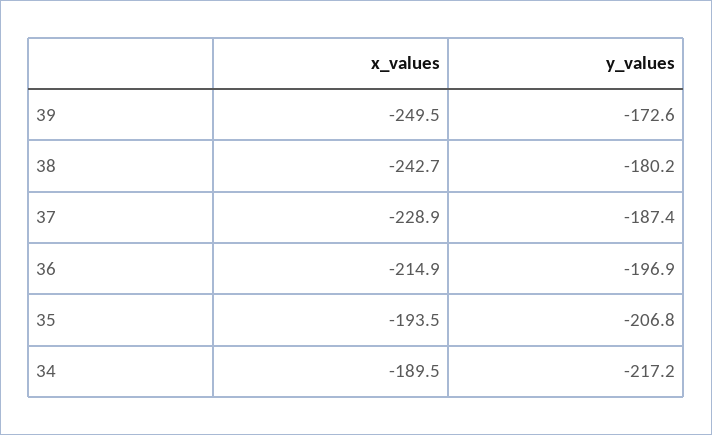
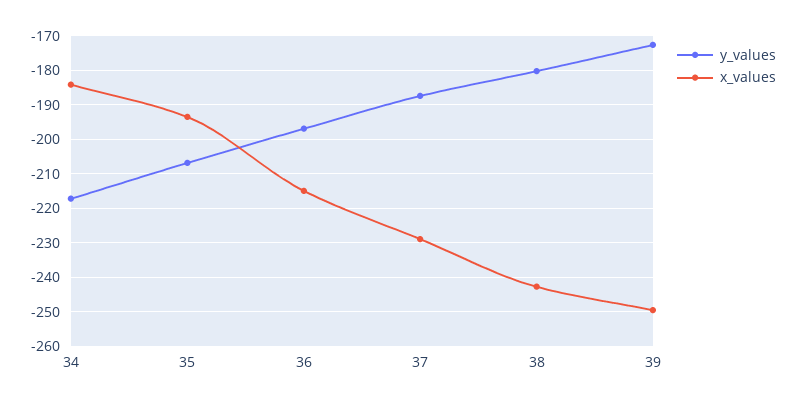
x_values, 34: -189.5 -> -184

